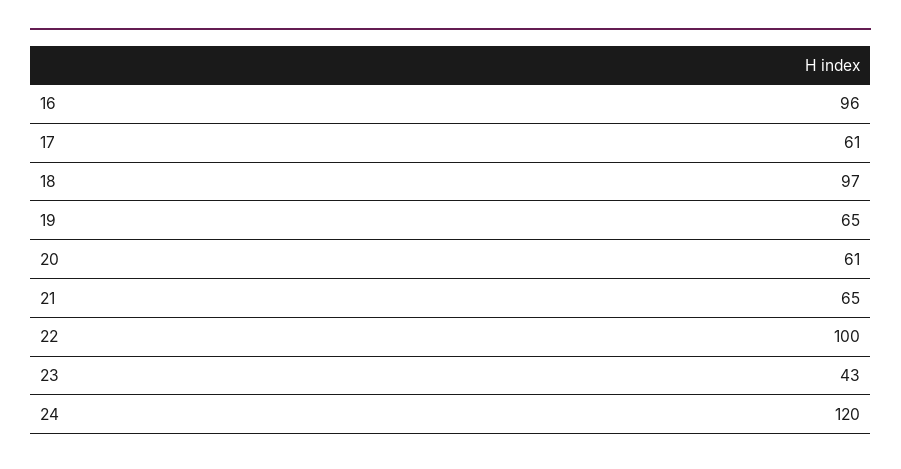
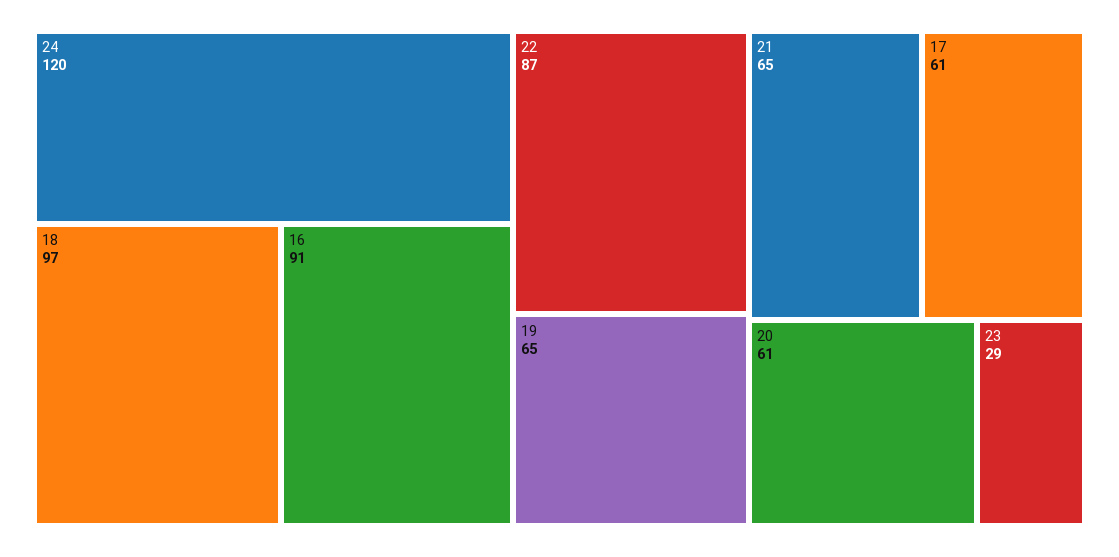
16: 96 -> 91
22: 100 -> 87
23: 43 -> 29

